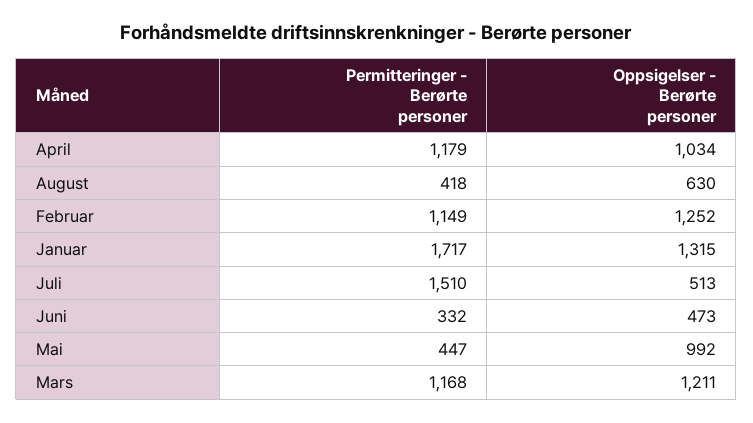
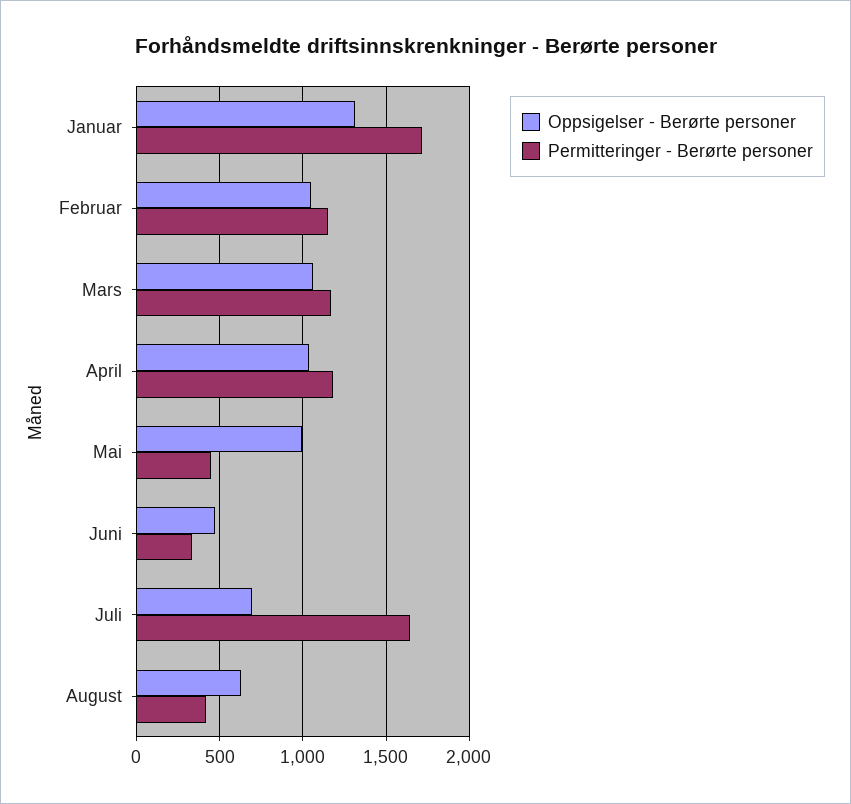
Oppsigelser - Berørte personer, Februar: 1252 -> 1050
Permitteringer - Berørte personer, Juli: 1510 -> 1650
Oppsigelser - Berørte personer, Juli: 513 -> 700
Oppsigelser - Berørte personer, Mars: 1211 -> 1050

